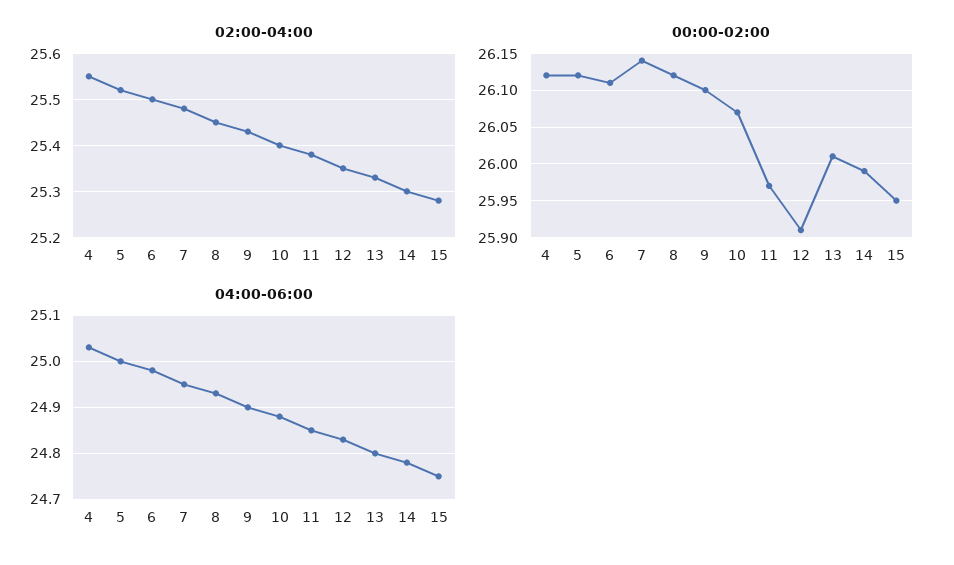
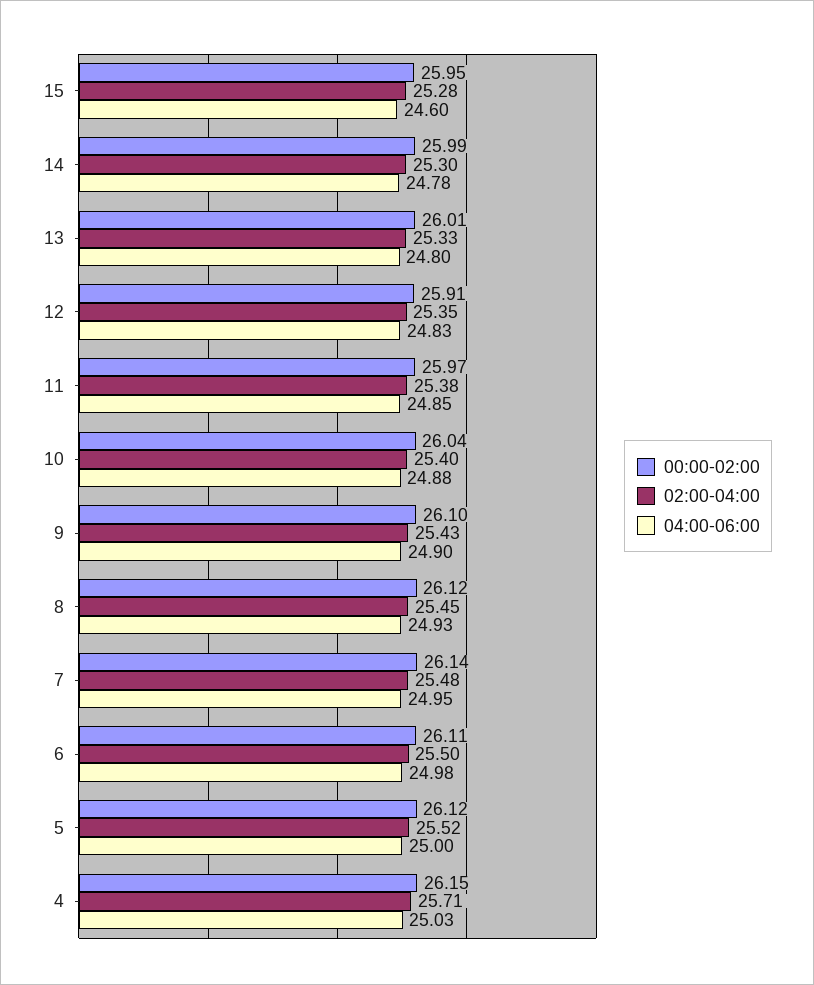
02:00-04:00, 4: 25.55 -> 25.71
00:00-02:00, 4: 26.12 -> 26.15
00:00-02:00, 10: 26.07 -> 26.04
04:00-06:00, 15: 24.75 -> 24.6

